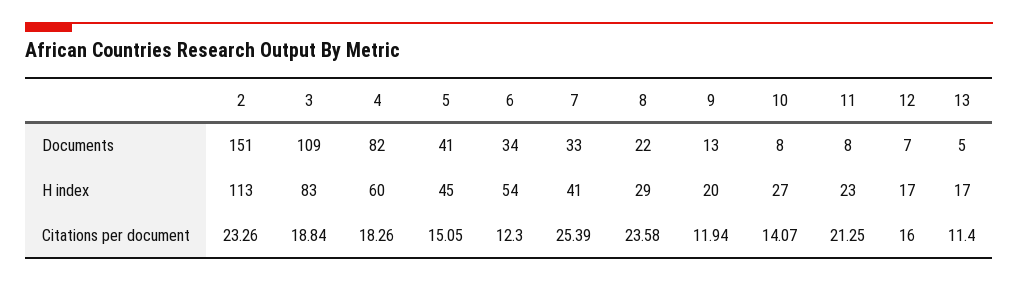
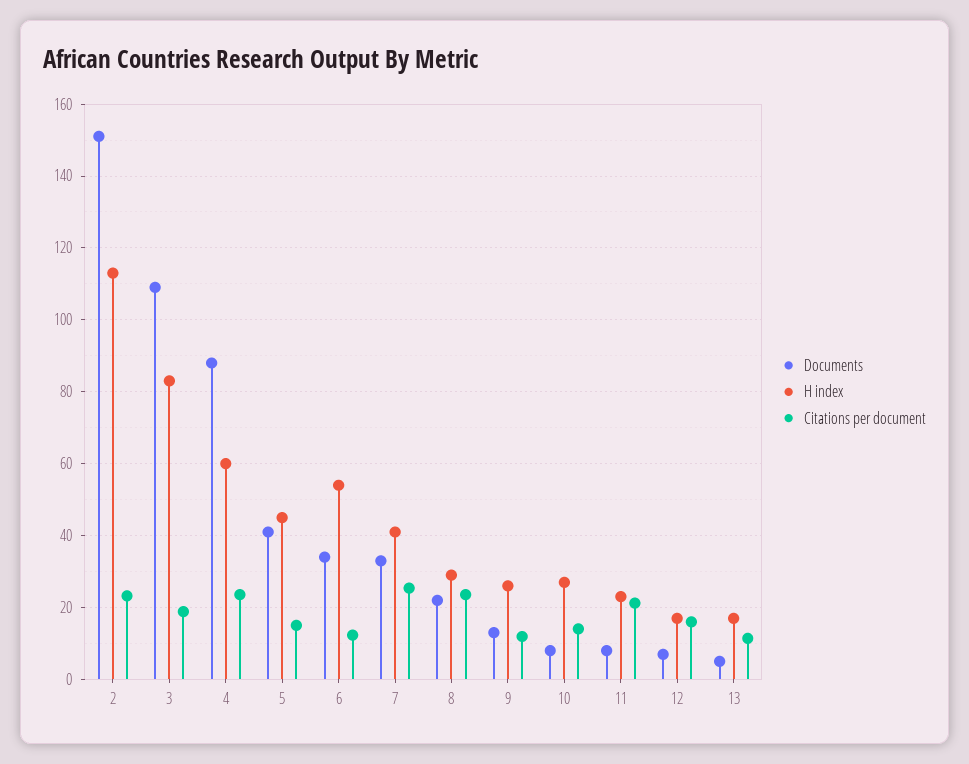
Documents, 4: 82 -> 88
H index, 9: 20 -> 26
Citations per document, 4: 18.26 -> 24

